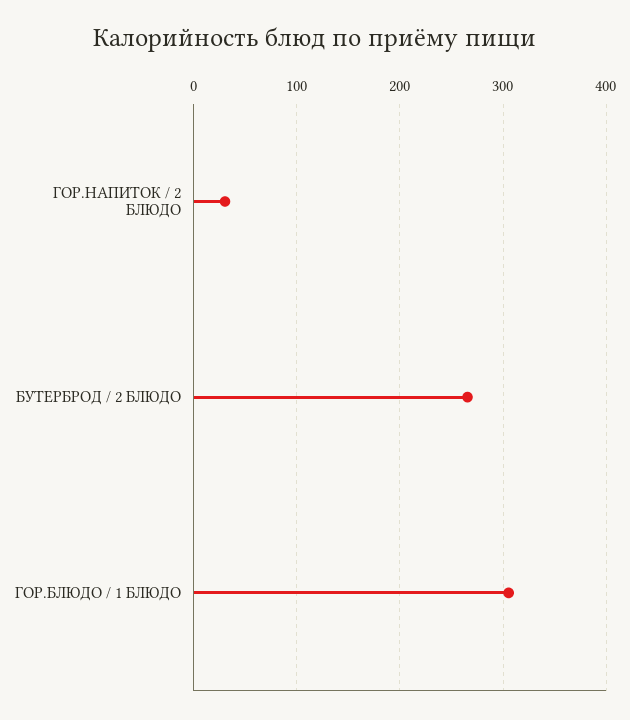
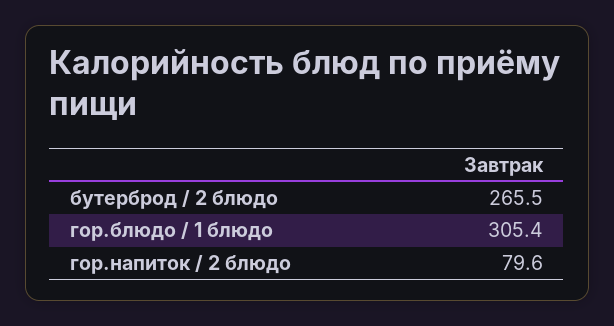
ГОР.НАПИТОК / 2 БЛЮДО: 30 -> 79.6

